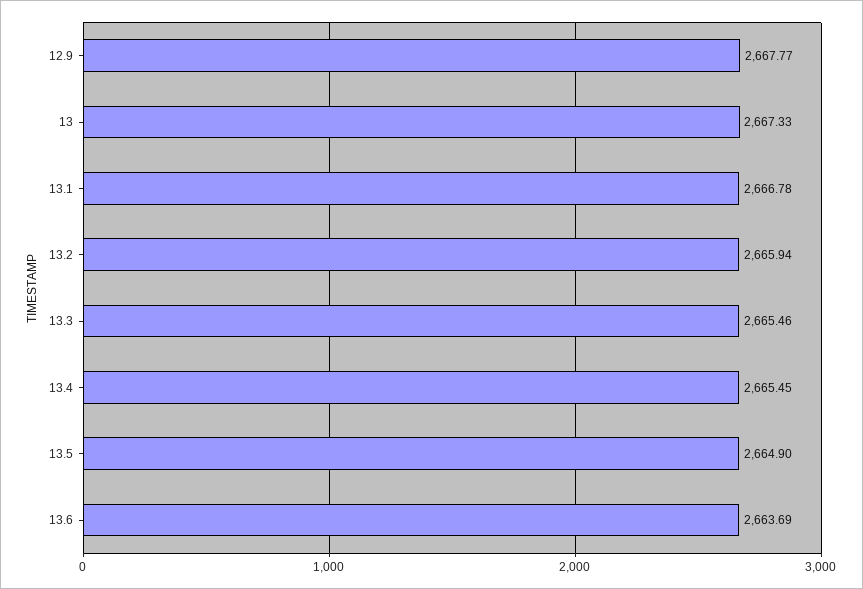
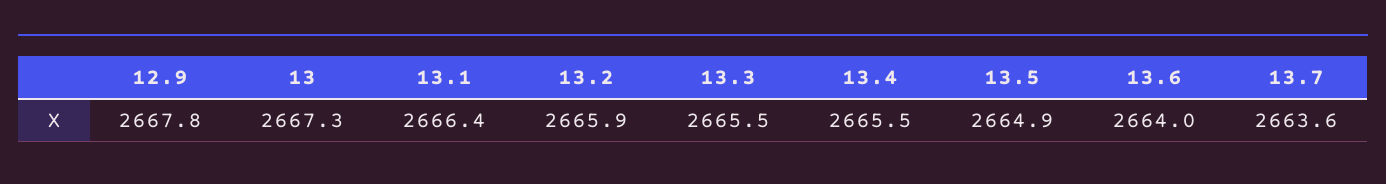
13.1: 2666.78 -> 2666.4
13.6: 2663.69 -> 2664
13.7: none -> 2663.6

